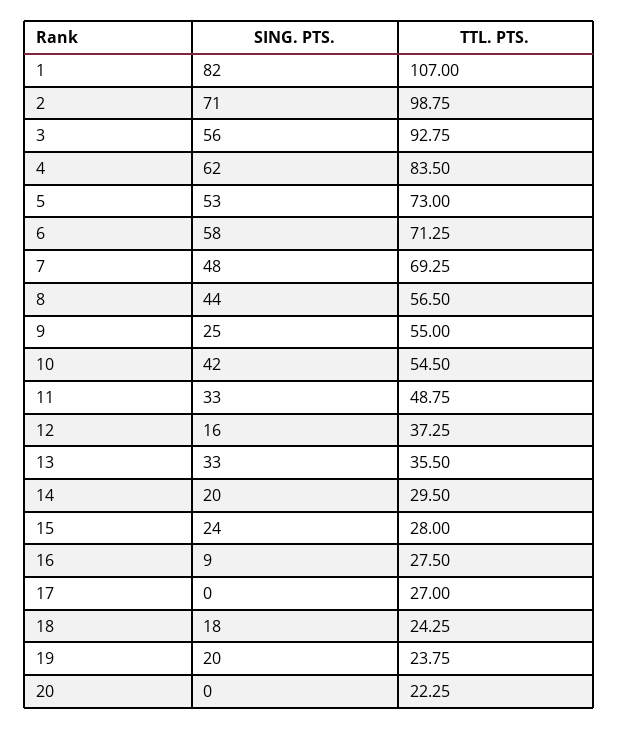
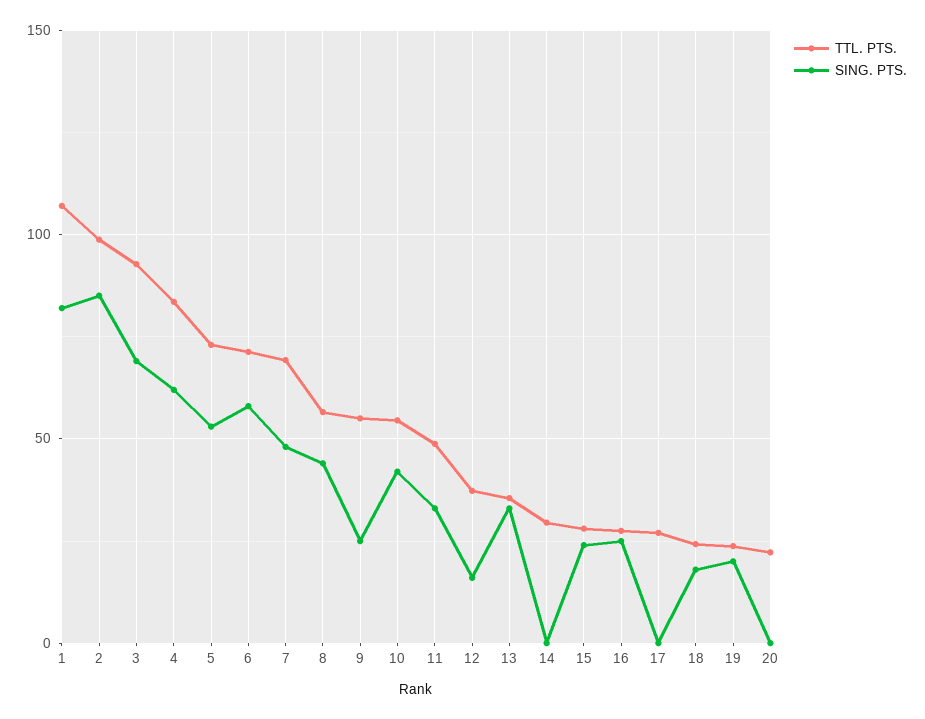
SING. PTS., 2: 71 -> 85
SING. PTS., 3: 56 -> 70
SING. PTS., 14: 20 -> 0
SING. PTS., 16: 9 -> 25

